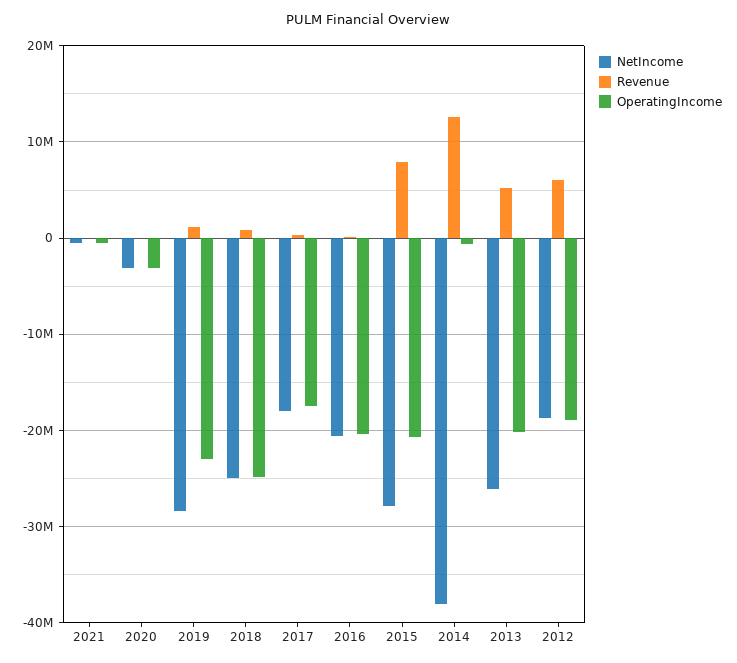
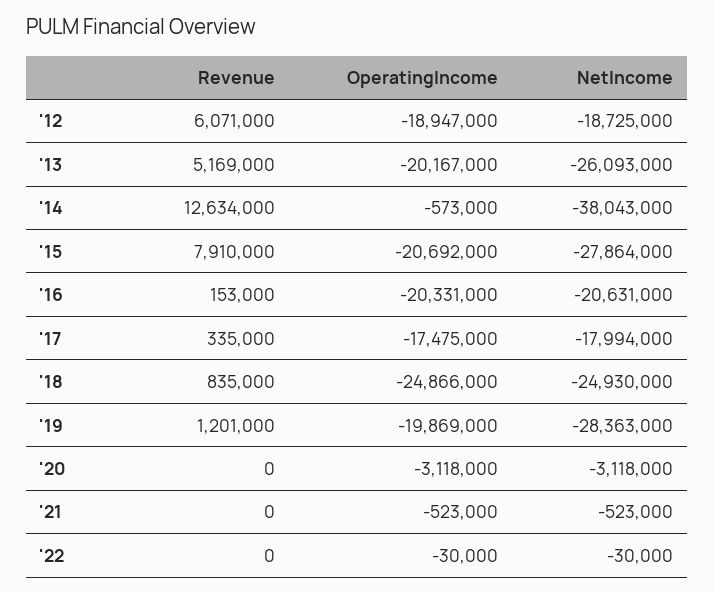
OperatingIncome, 2019: -23000000 -> -19869000
Revenue, '22: none -> 0
OperatingIncome, '22: none -> -30000
NetIncome, '22: none -> -30000

